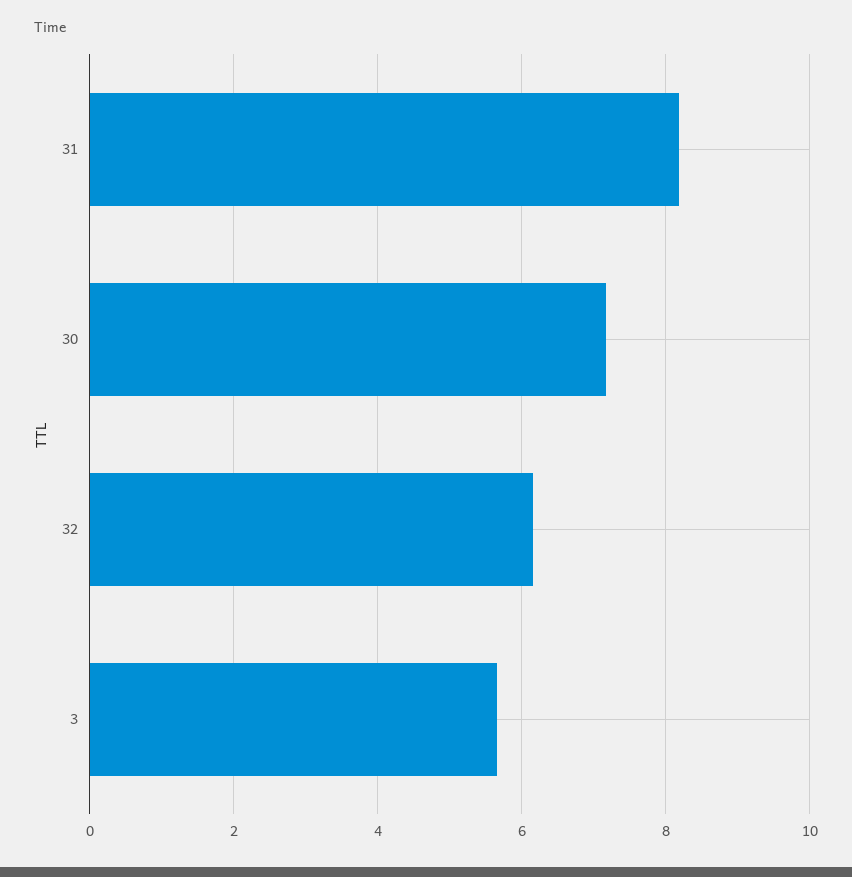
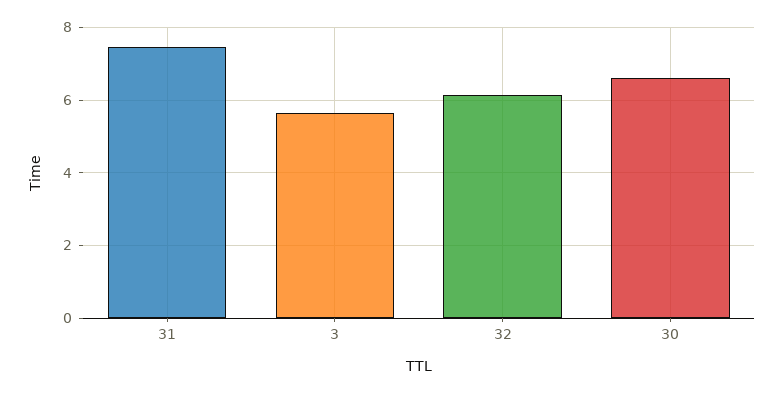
31: 8.2 -> 7.4
30: 7.2 -> 6.6

